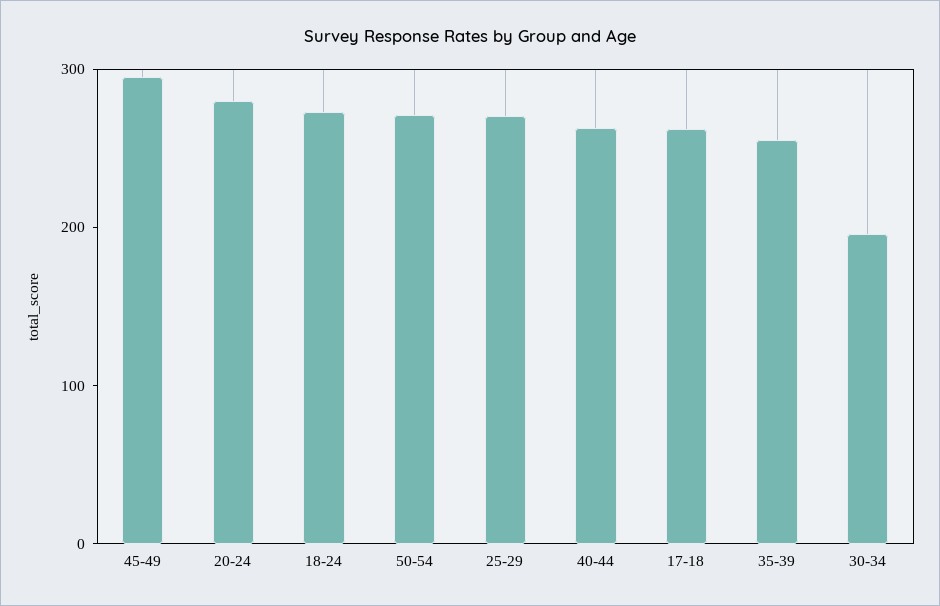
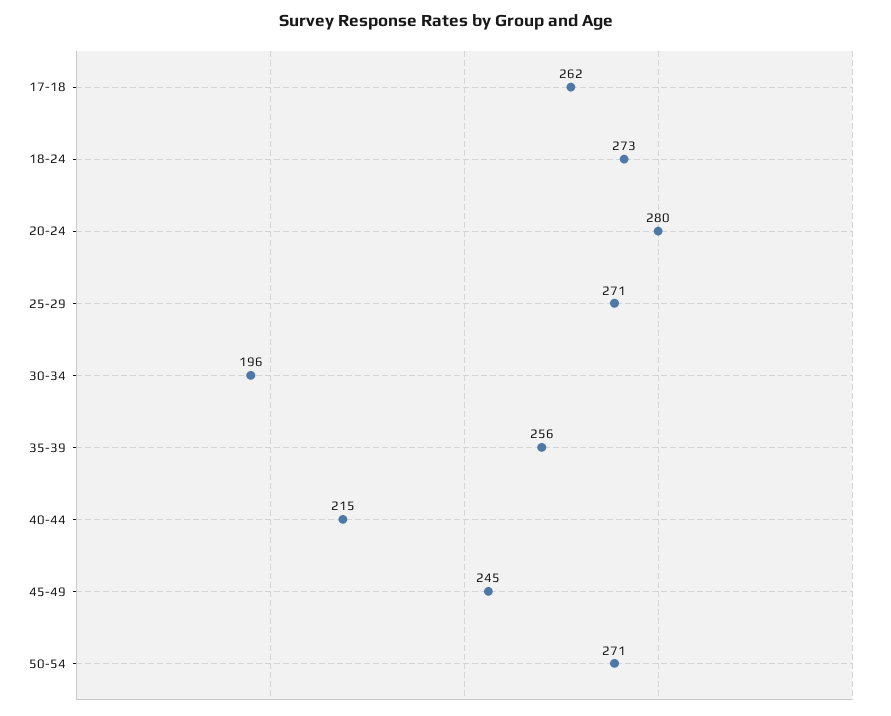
45-49: 300 -> 245
40-44: 260 -> 215

